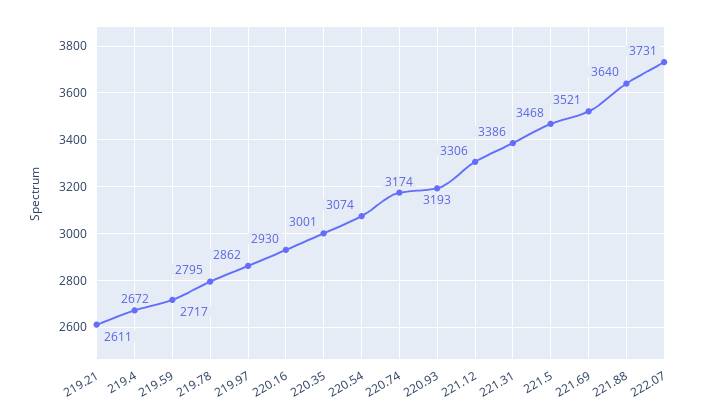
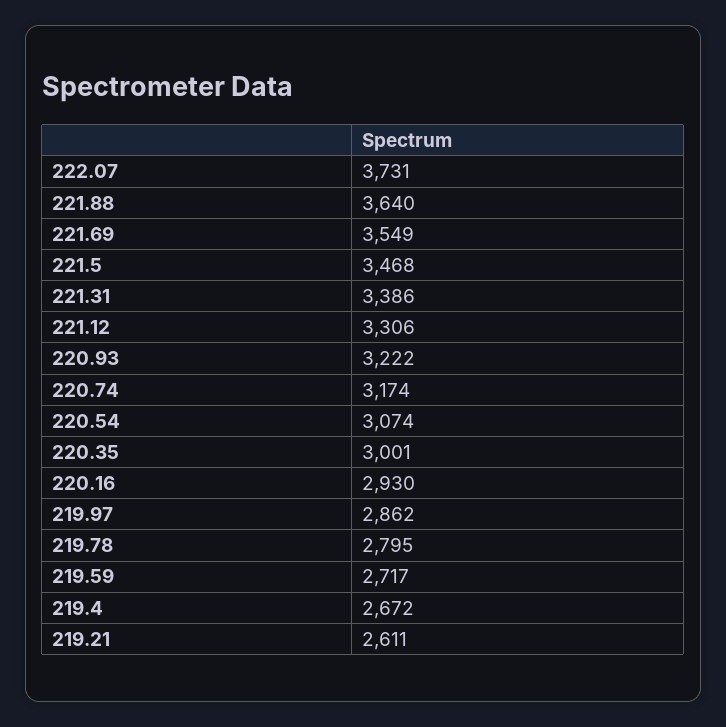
220.93: 3193 -> 3222
221.69: 3521 -> 3549

